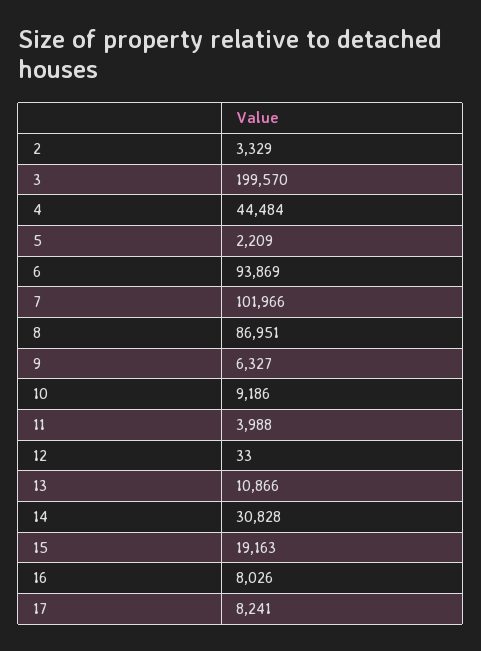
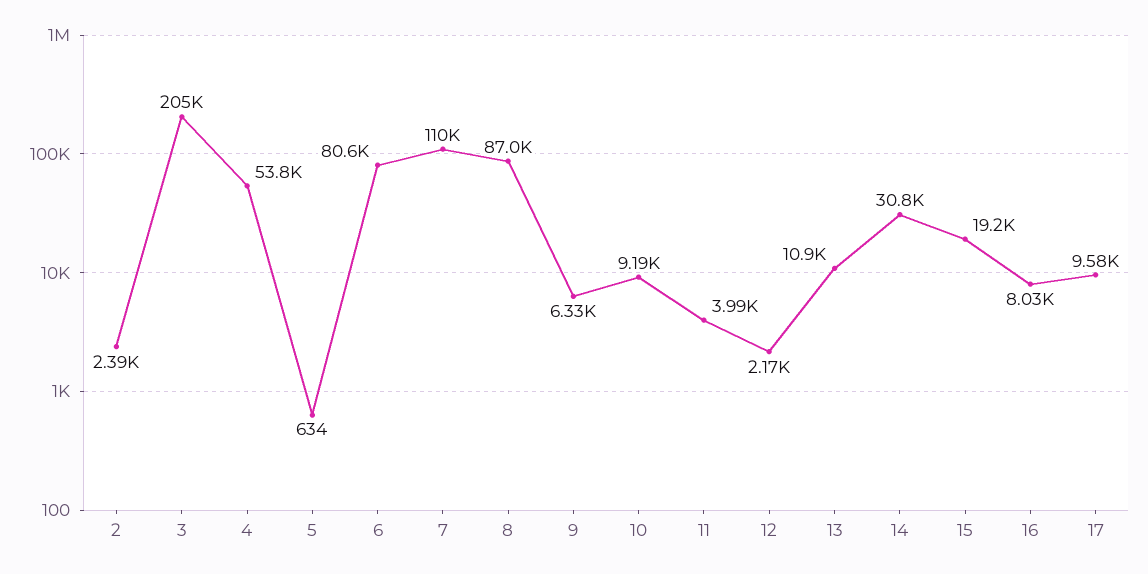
2: 3329 -> 2390
3: 199570 -> 205000
4: 44484 -> 53800
5: 2209 -> 634
6: 93869 -> 80600
7: 101966 -> 110000
12: 33 -> 2170
17: 8241 -> 9580

